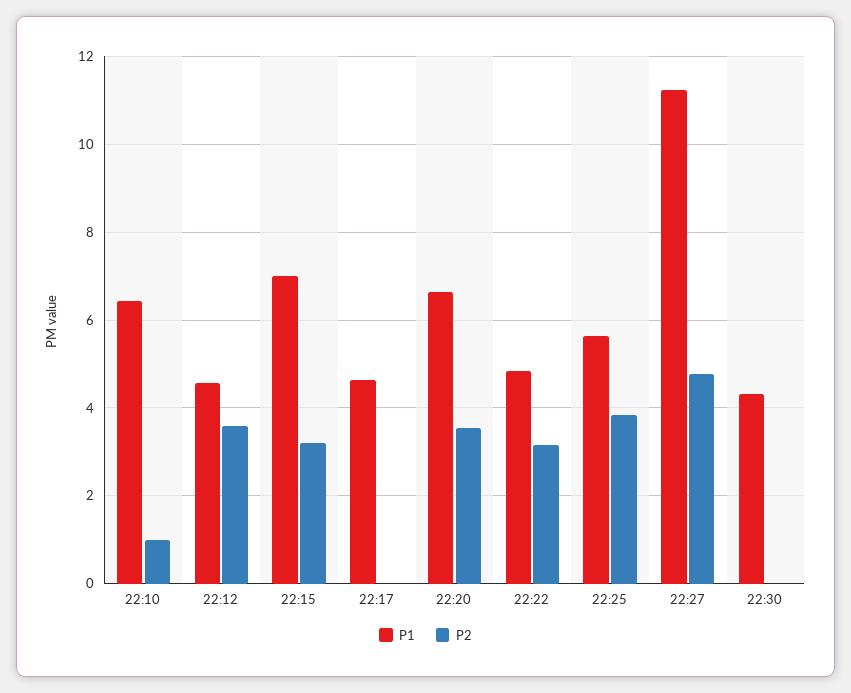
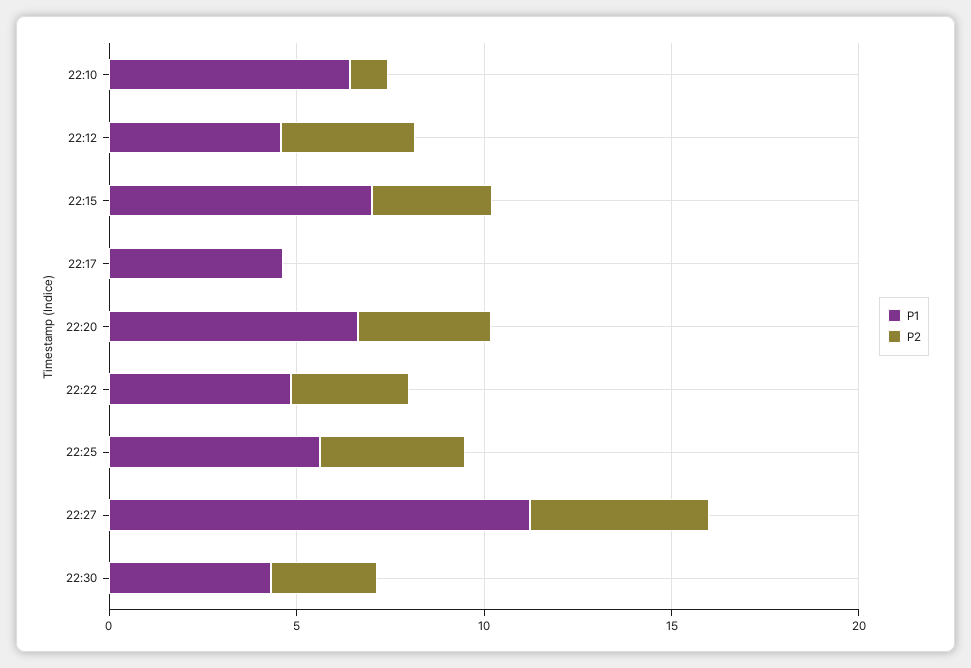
P2, 22:30: 0 -> 3

